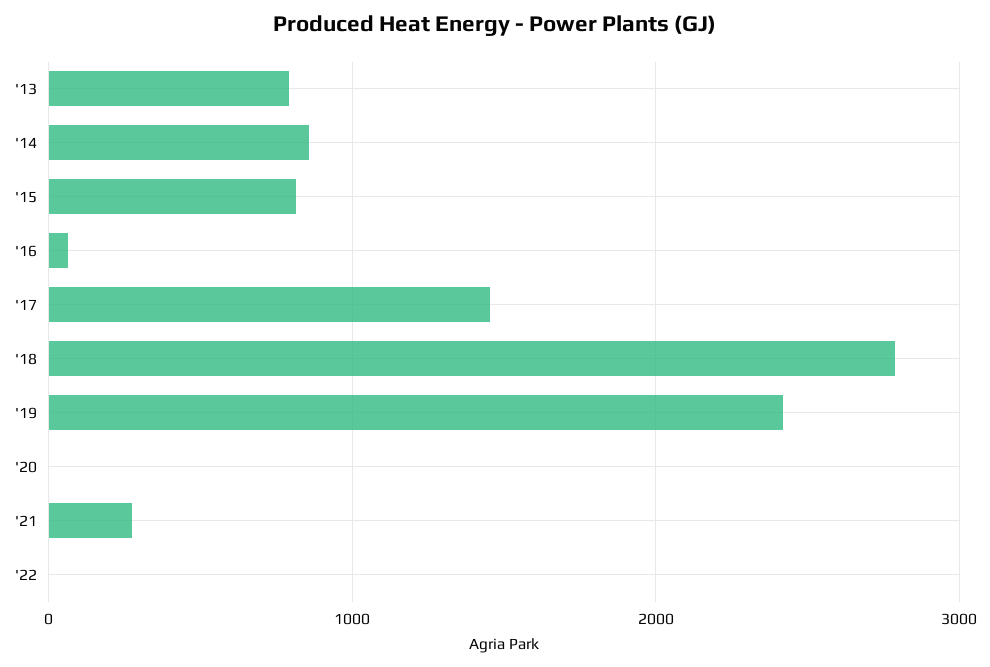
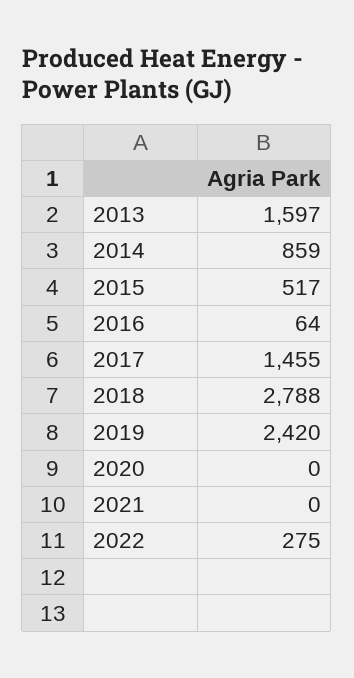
'13: 800 -> 1597
'15: 800 -> 517
'21: 300 -> 0
'22: 0 -> 275

